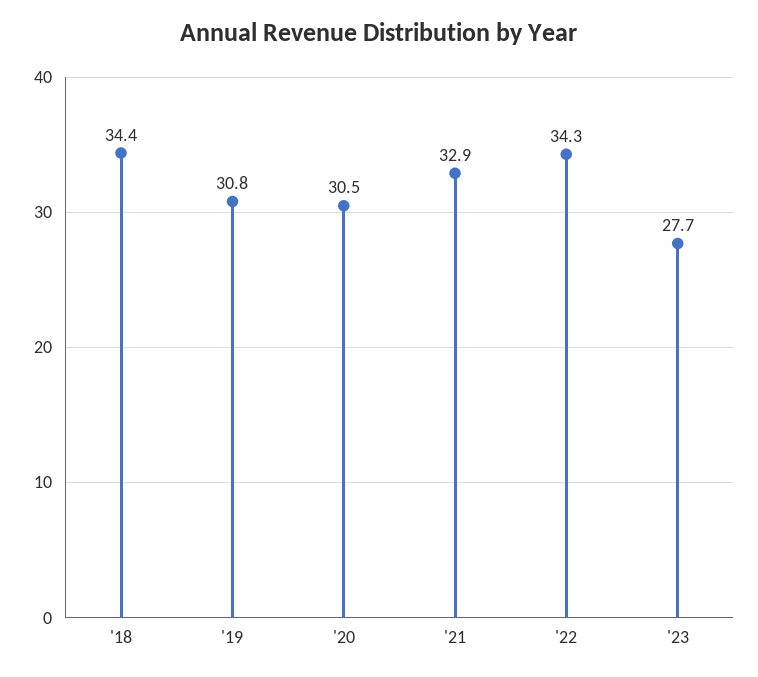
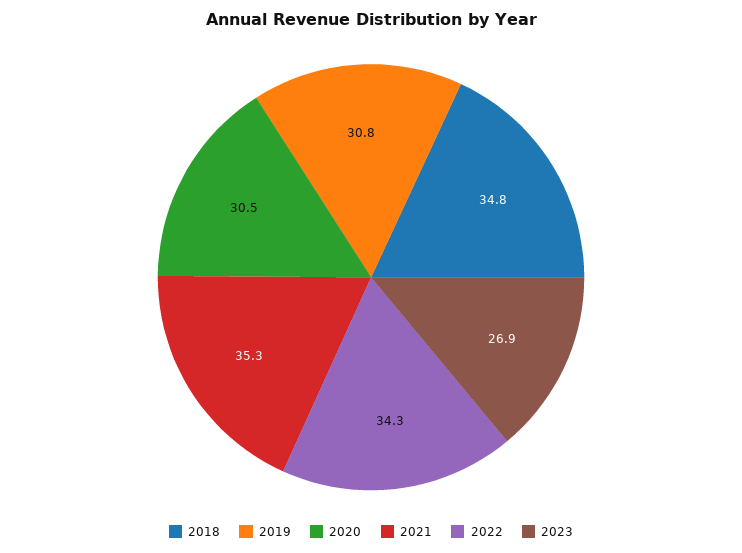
'18: 34.4 -> 34.8
'21: 32.9 -> 35.3
'23: 27.7 -> 26.9

